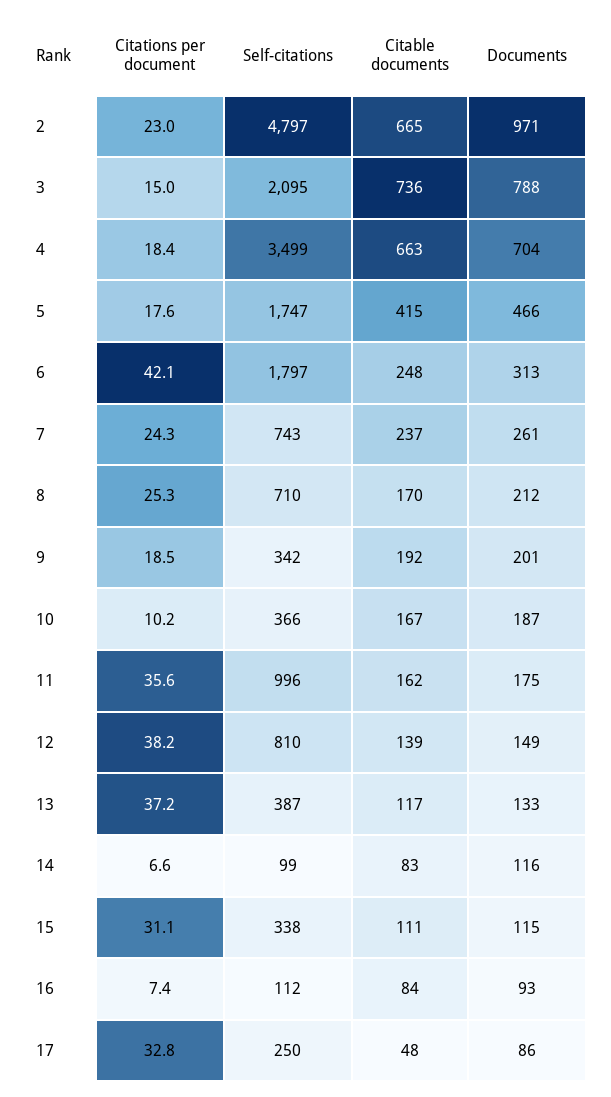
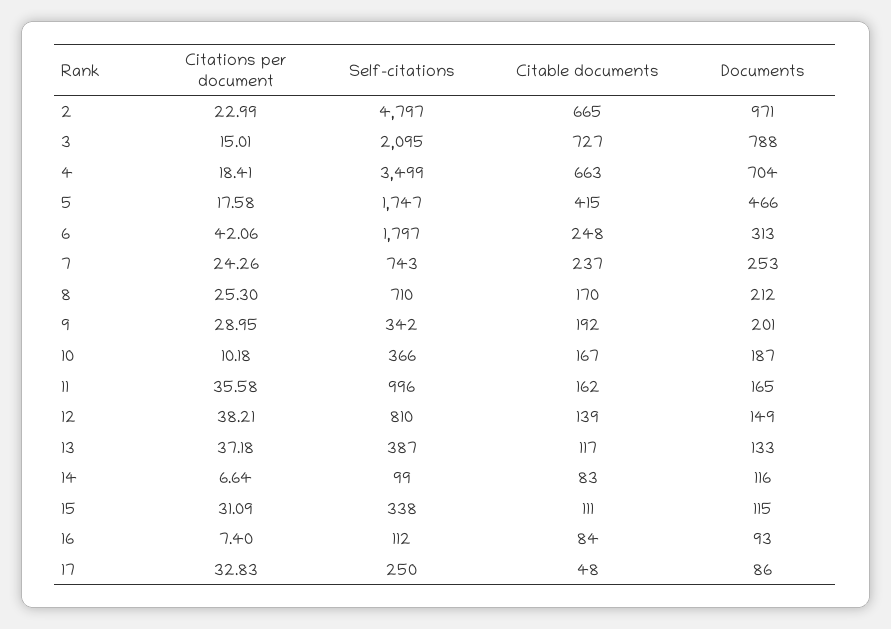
Citable documents, 3: 736 -> 727
Documents, 7: 261 -> 253
Citations per document, 9: 18.5 -> 28.95
Documents, 11: 175 -> 165

